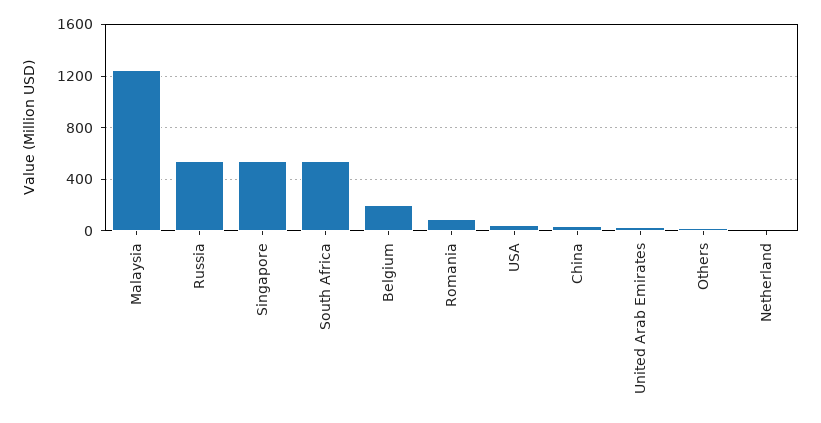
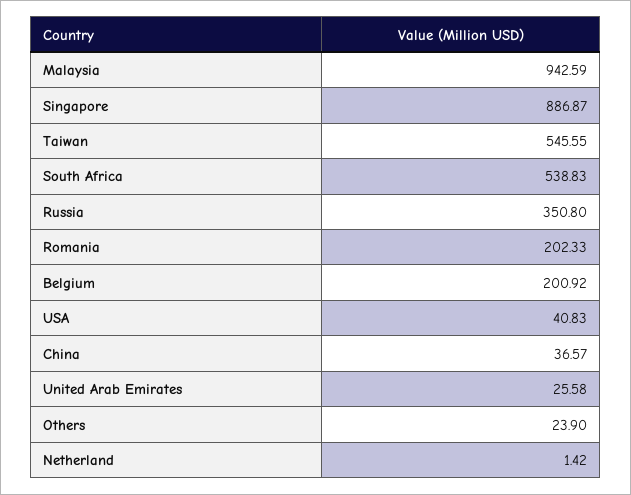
Malaysia: 1250 -> 942.59
Russia: 550 -> 350.8
Singapore: 550 -> 886.87
Romania: 100 -> 202.33
Taiwan: none -> 545.55

